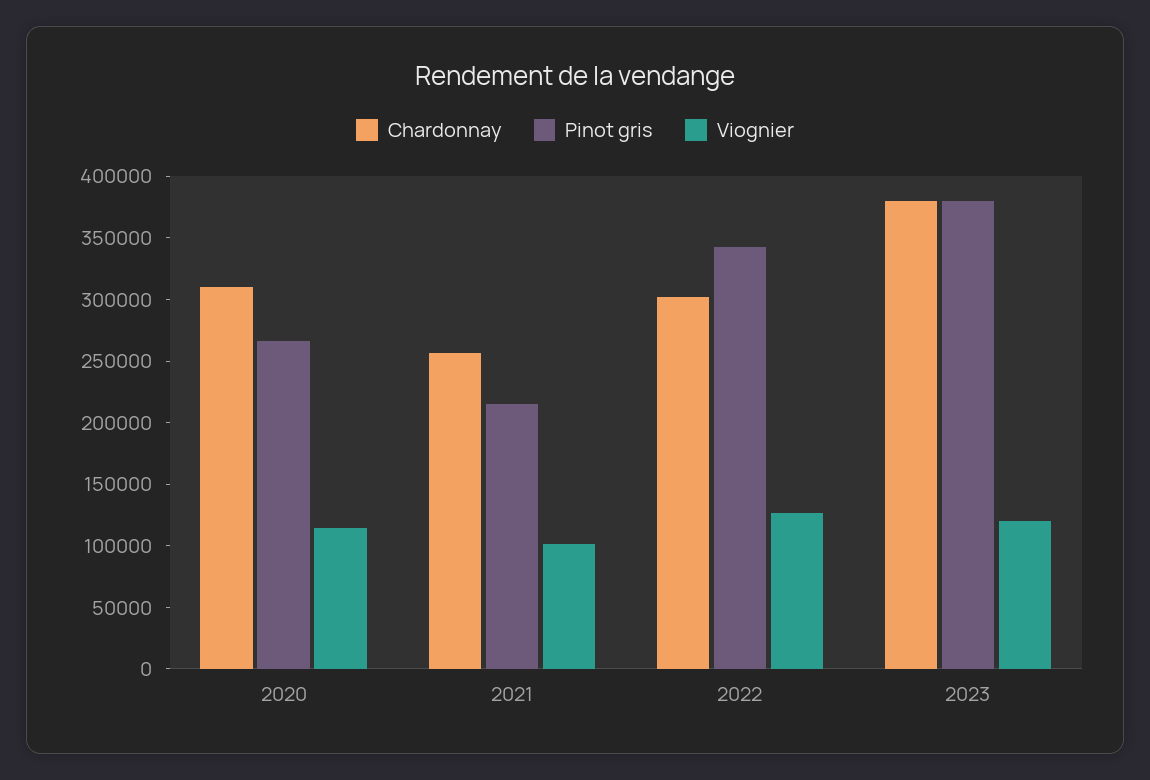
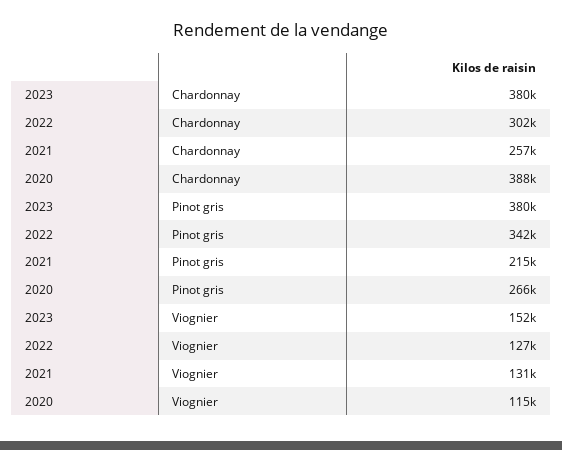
Chardonnay, 2020: 310000 -> 388000
Viognier, 2021: 100000 -> 131000
Viognier, 2023: 120000 -> 152000

